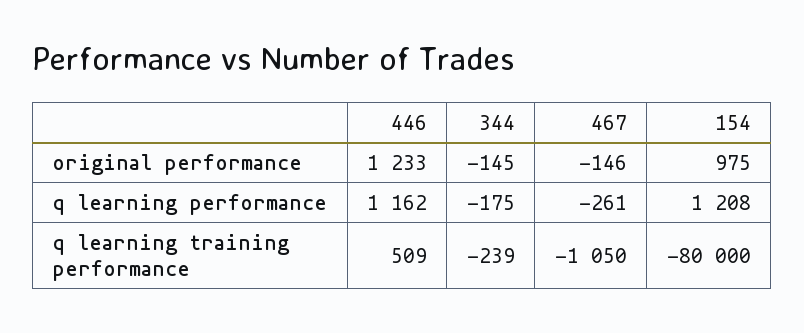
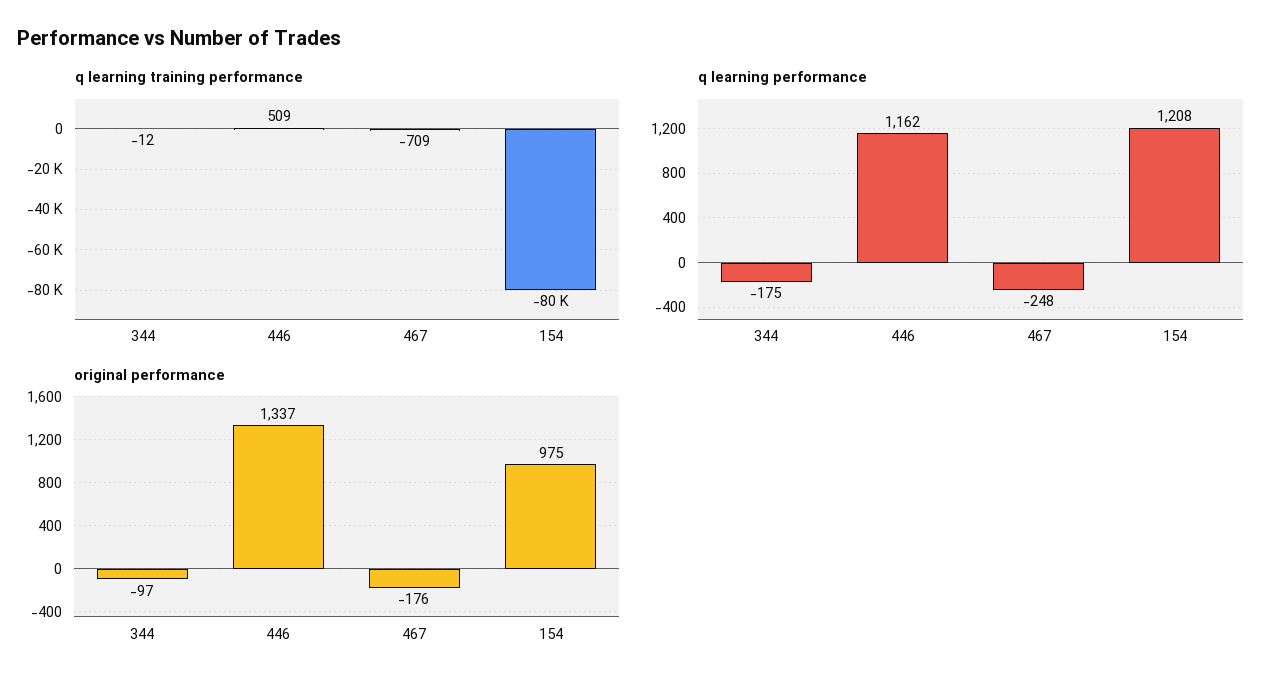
original performance, 446: 1233 -> 1337
original performance, 344: -145 -> -97
original performance, 467: -146 -> -176
q learning performance, 467: -261 -> -248
q learning training performance, 344: -239 -> -12
q learning training performance, 467: -1050 -> -709

